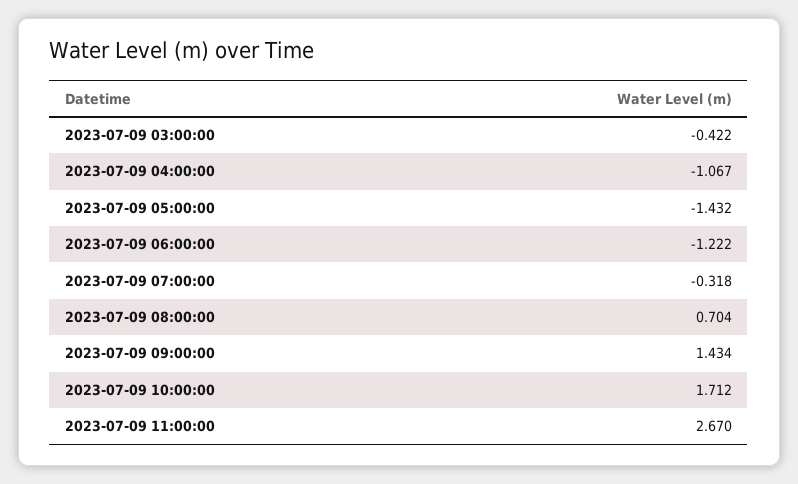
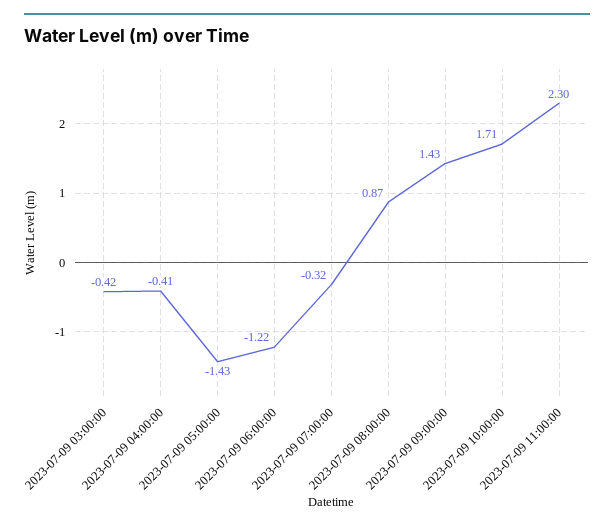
2023-07-09 04:00:00: -1.067 -> -0.41
2023-07-09 08:00:00: 0.704 -> 0.87
2023-07-09 11:00:00: 2.67 -> 2.3

